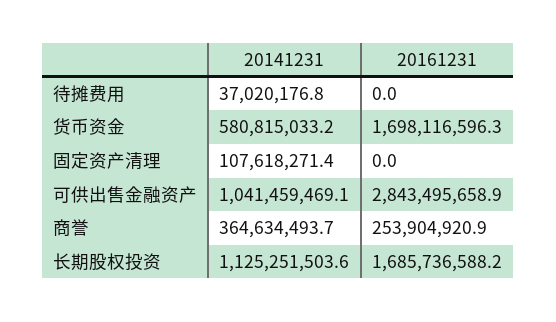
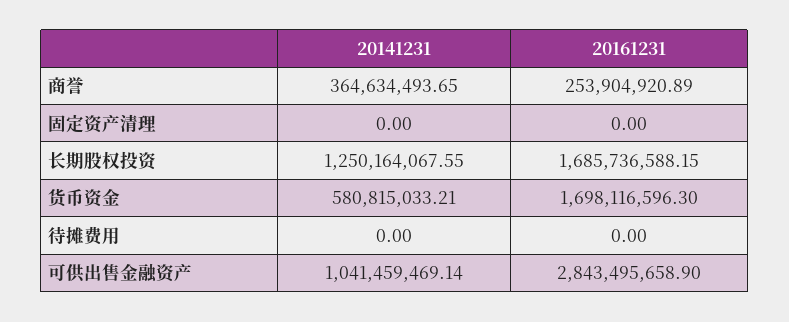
20141231, 待摊费用: 37020176.8 -> 0
20141231, 固定资产清理: 107618271.4 -> 0
20141231, 长期股权投资: 1125251503.6 -> 1250164067.55

